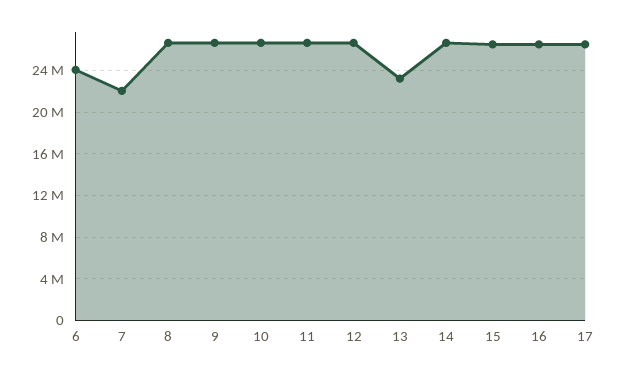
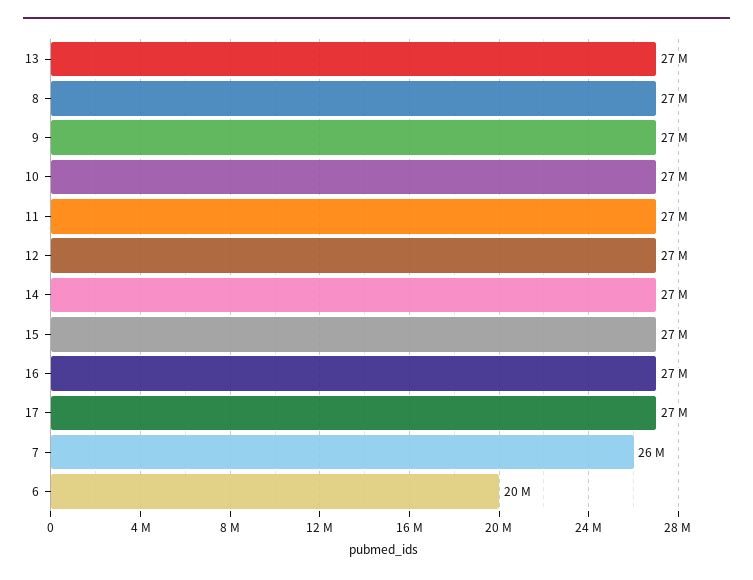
6: 24000000 -> 20000000
7: 22000000 -> 26000000
13: 23000000 -> 27000000

